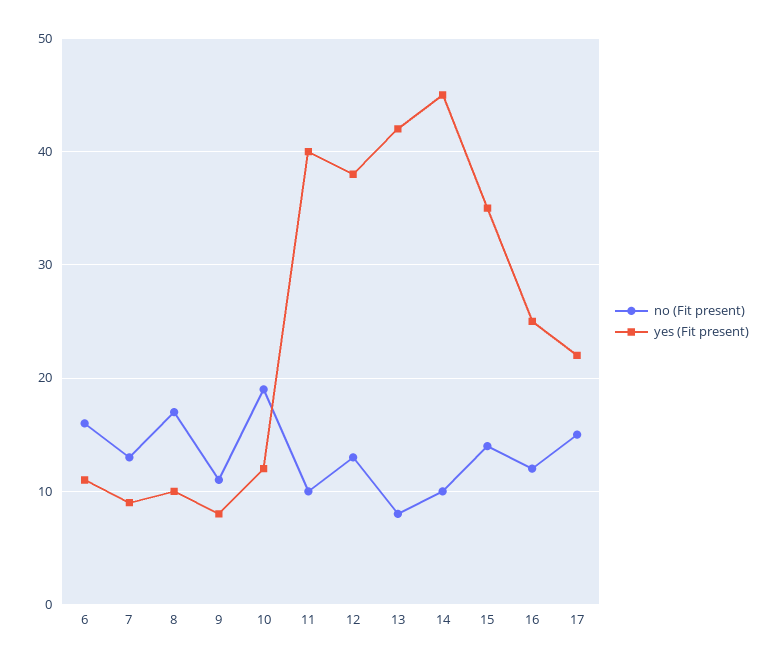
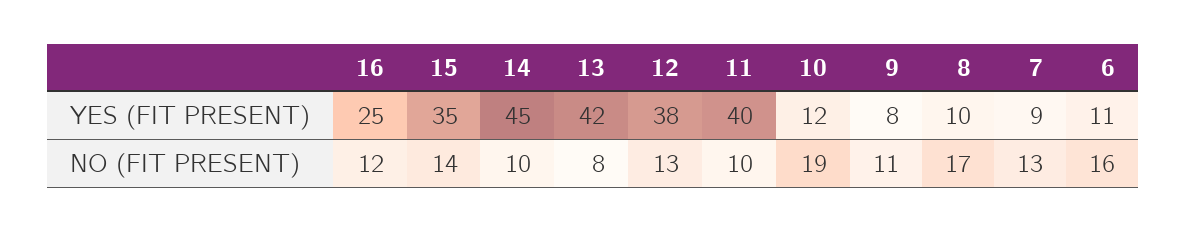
no (Fit present), 17: 15 -> none
yes (Fit present), 17: 22 -> none

